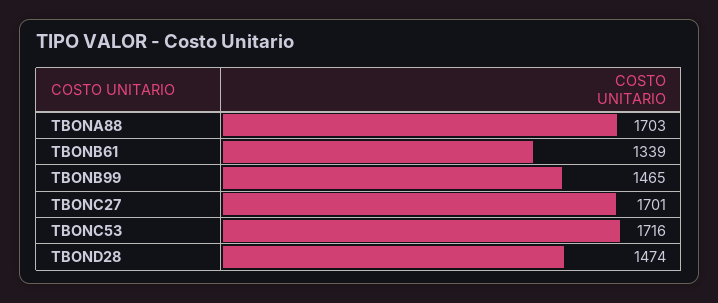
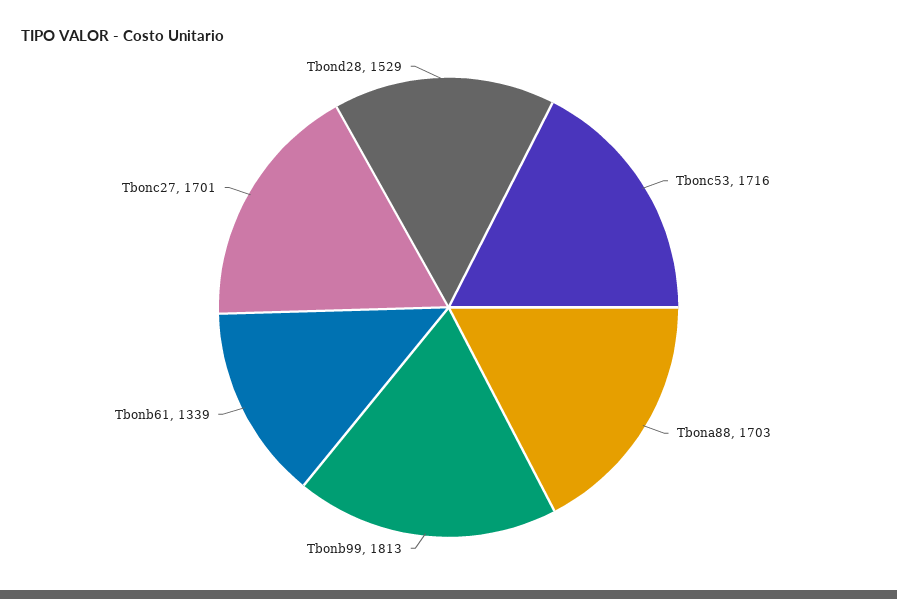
TBONB99: 1465 -> 1813
TBOND28: 1474 -> 1529

